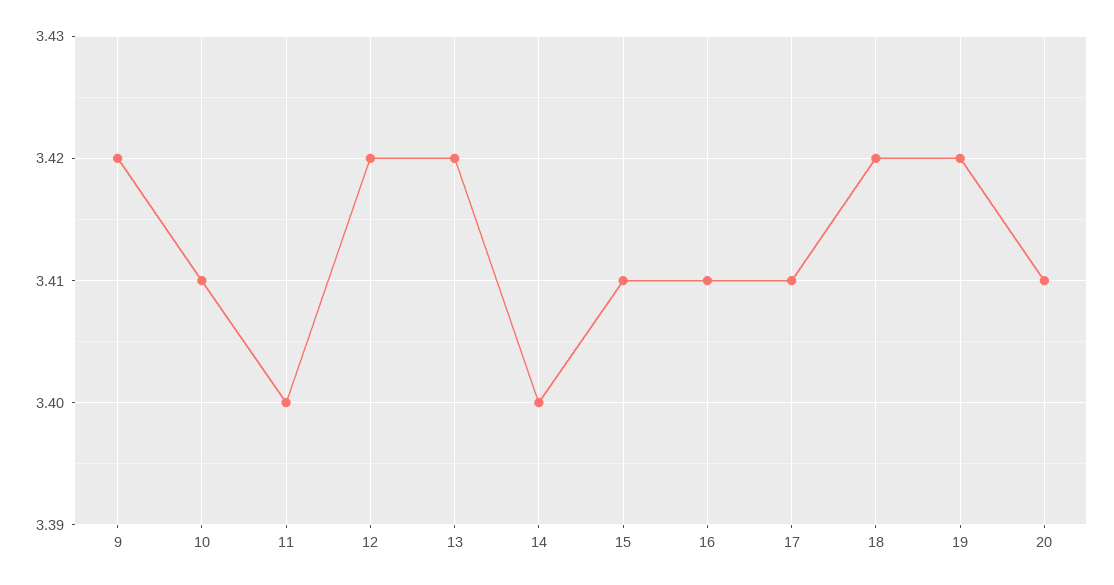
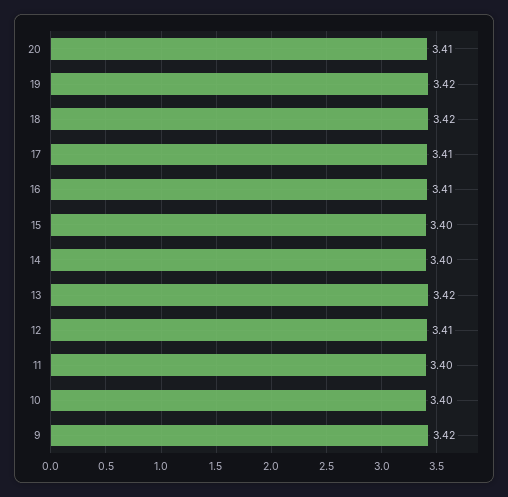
10: 3.41 -> 3.4
12: 3.42 -> 3.41
15: 3.41 -> 3.4

